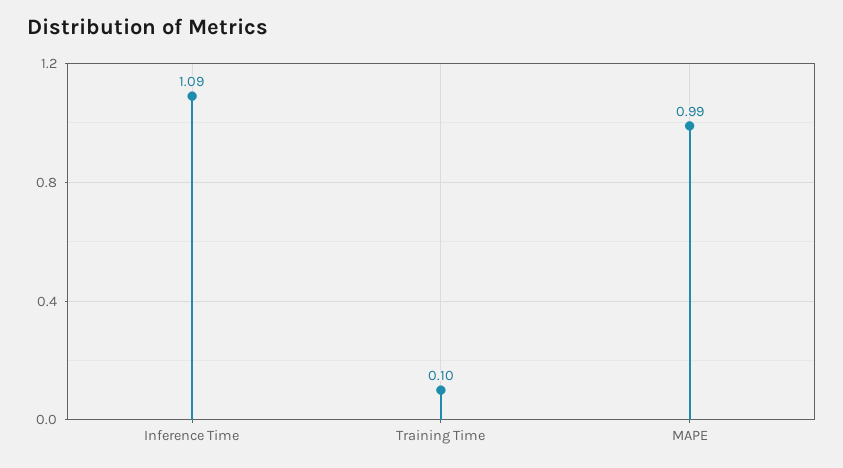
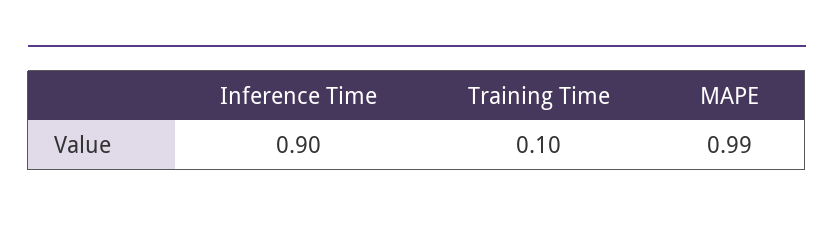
Inference Time: 1.09 -> 0.9

